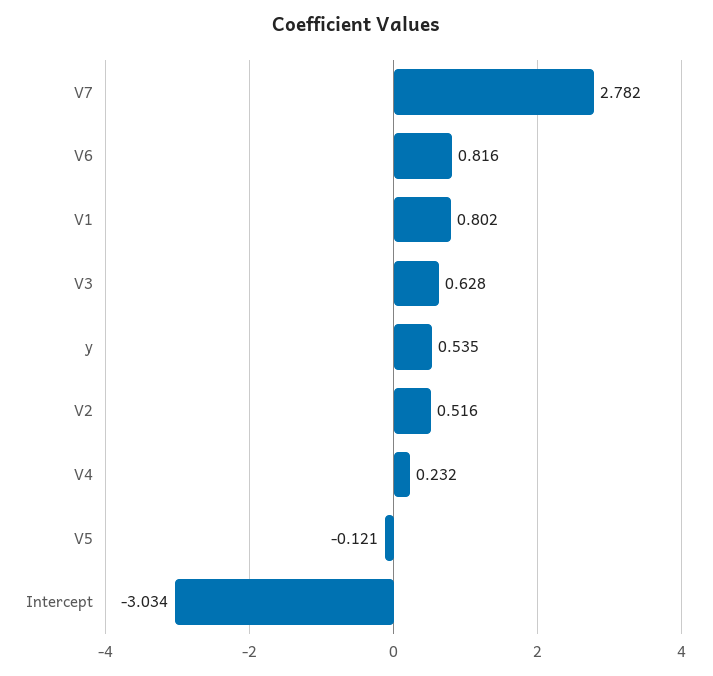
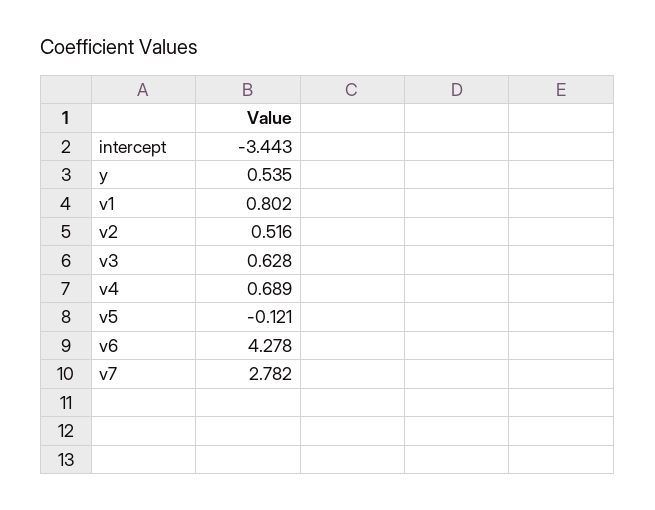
V6: 0.816 -> 4.278
V4: 0.232 -> 0.689
Intercept: -3.034 -> -3.443

